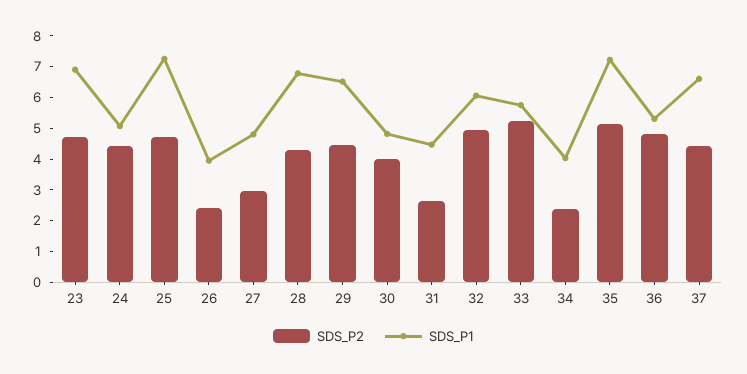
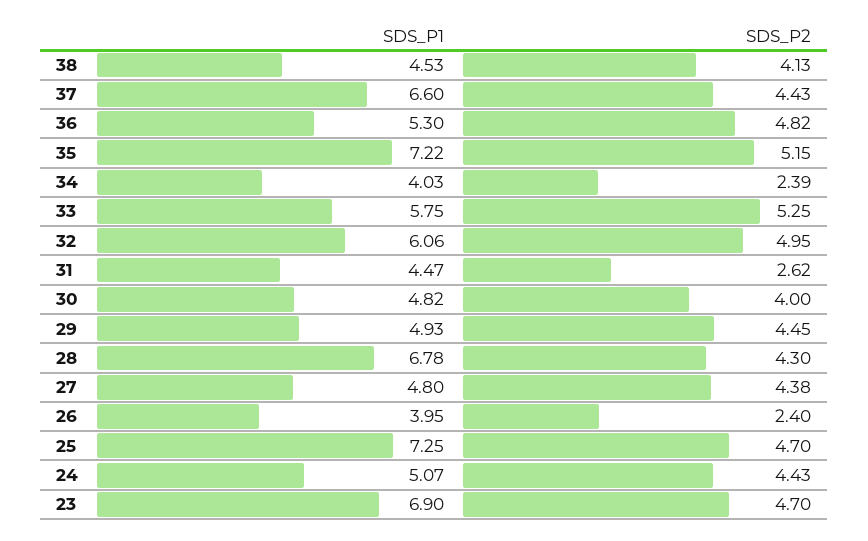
SDS_P2, 27: 3 -> 4.38
SDS_P1, 29: 6.5 -> 4.93
SDS_P1, 38: none -> 4.53
SDS_P2, 38: none -> 4.13

